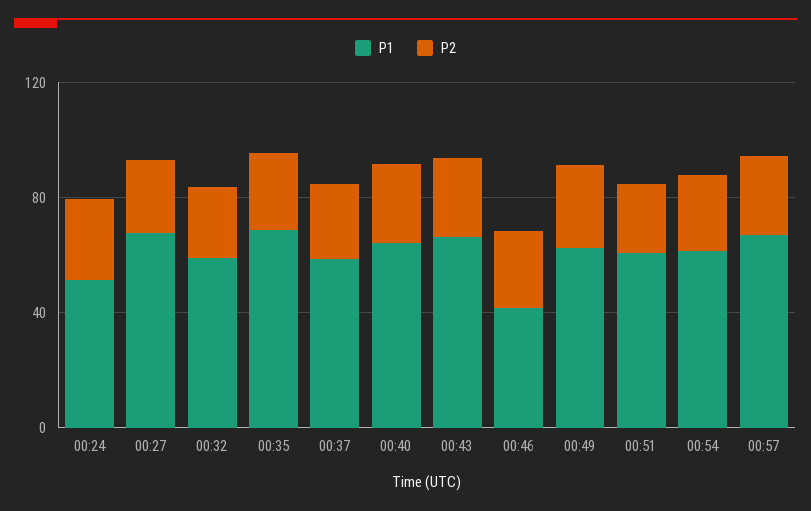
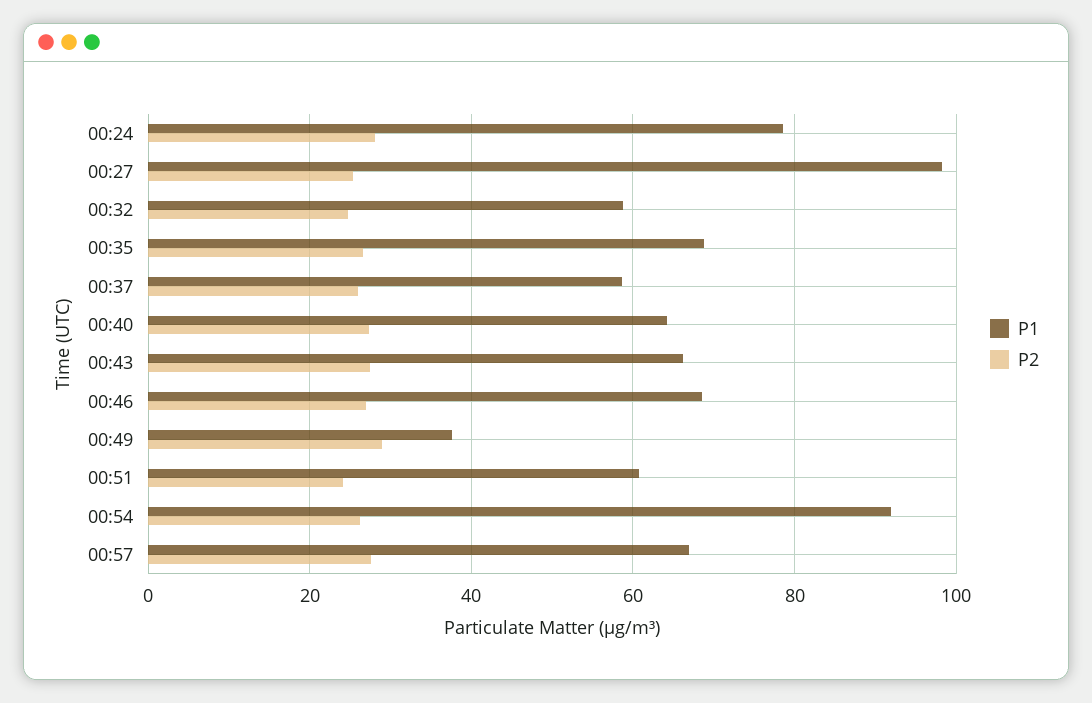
P1, 00:24: 50 -> 78
P1, 00:27: 70 -> 98
P1, 00:46: 40 -> 68
P1, 00:49: 60 -> 38
P1, 00:54: 60 -> 92

